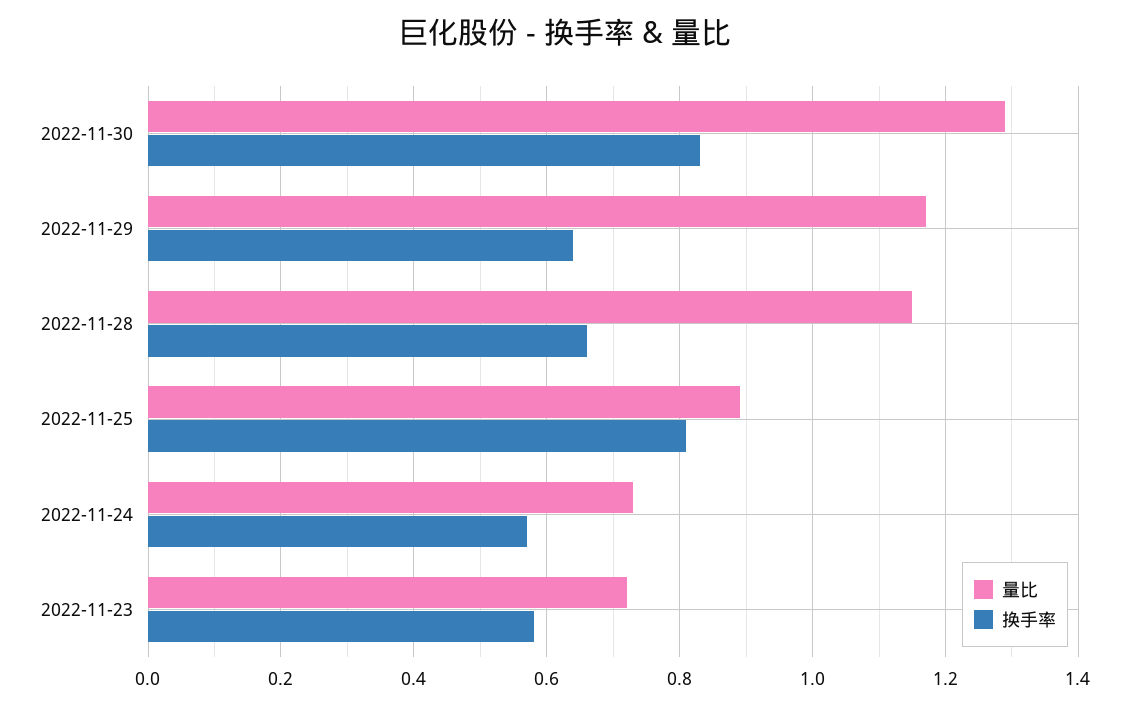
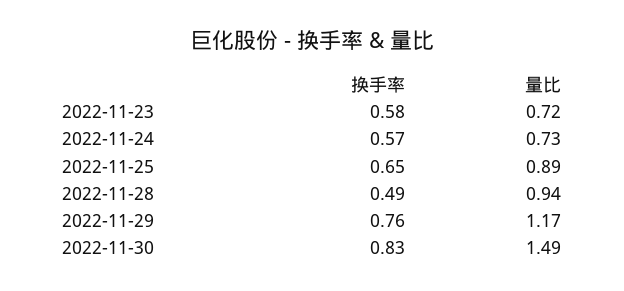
量比, 2022-11-30: 1.3 -> 1.49
换手率, 2022-11-29: 0.65 -> 0.76
量比, 2022-11-28: 1.15 -> 0.94
换手率, 2022-11-28: 0.65 -> 0.49
换手率, 2022-11-25: 0.8 -> 0.65

